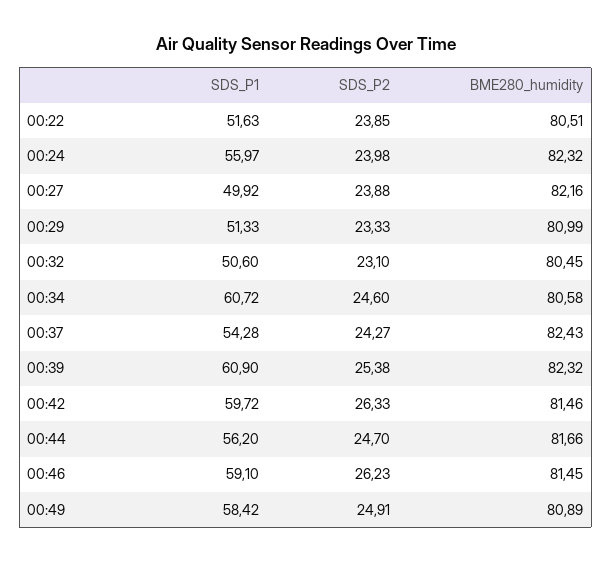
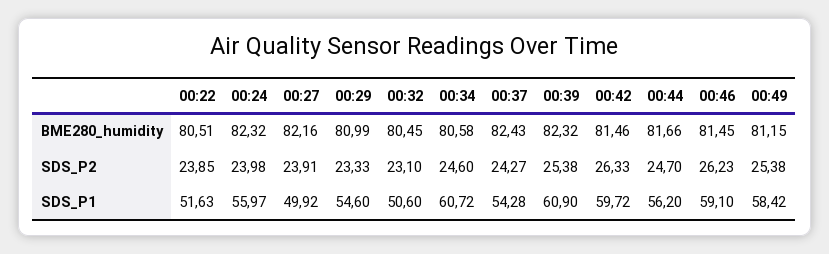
SDS_P2, 00:27: 23.88 -> 23.91
SDS_P1, 00:29: 51.33 -> 54.6
SDS_P2, 00:49: 24.91 -> 25.38
BME280_humidity, 00:49: 80.89 -> 81.15

